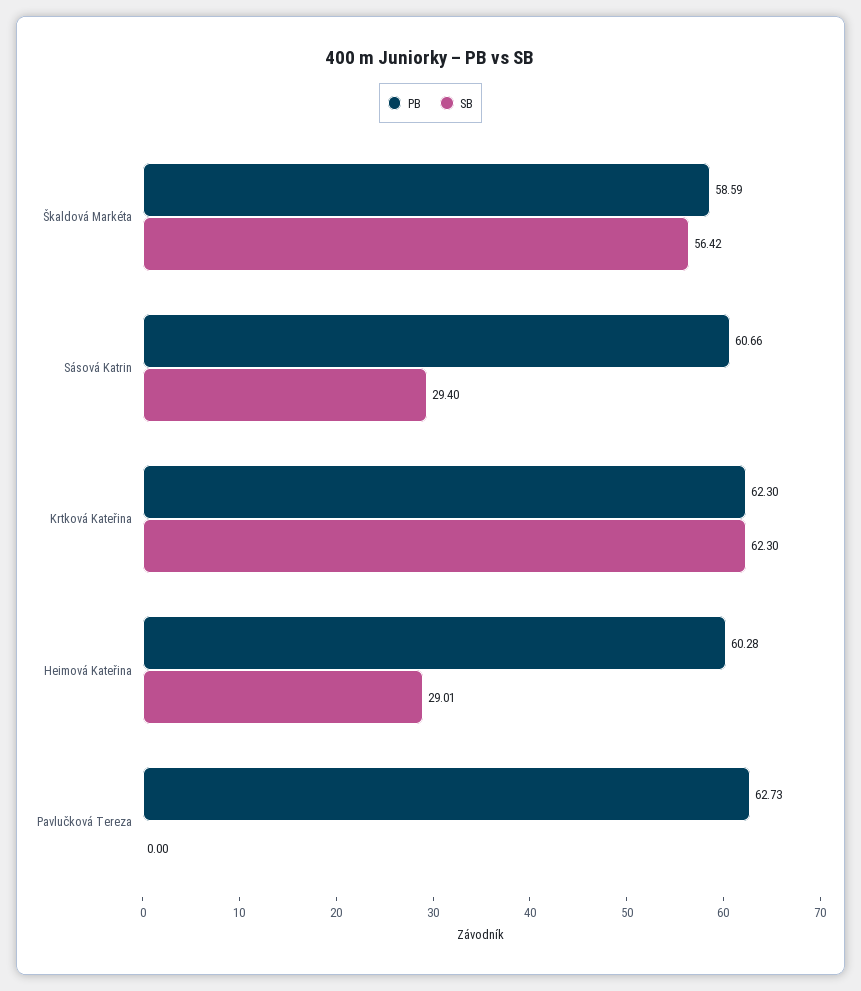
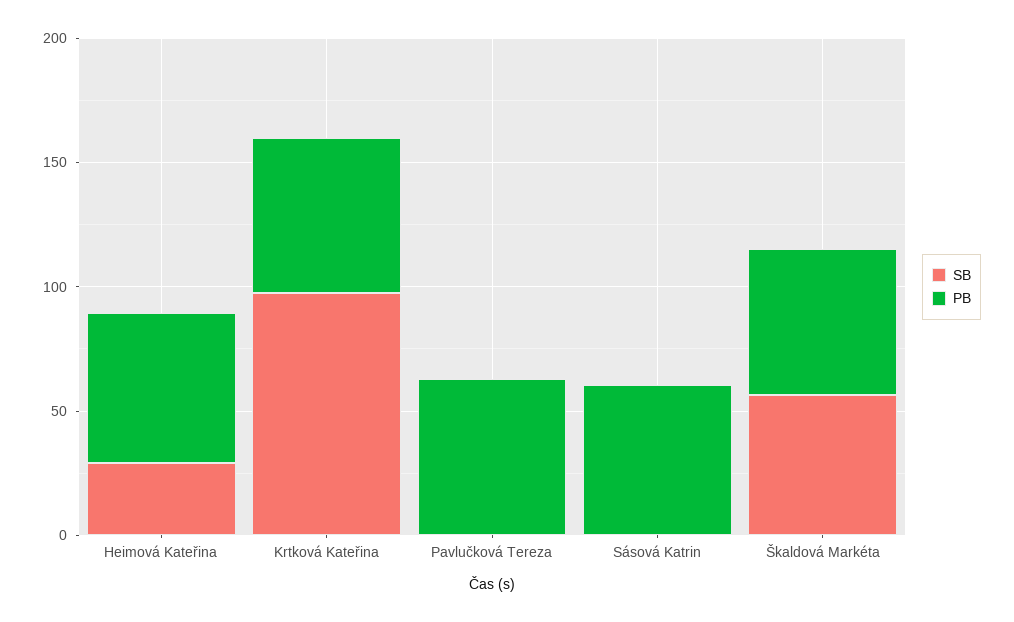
SB, Sásová Katrin: 29.4 -> 0
SB, Krtková Kateřina: 62.3 -> 100

